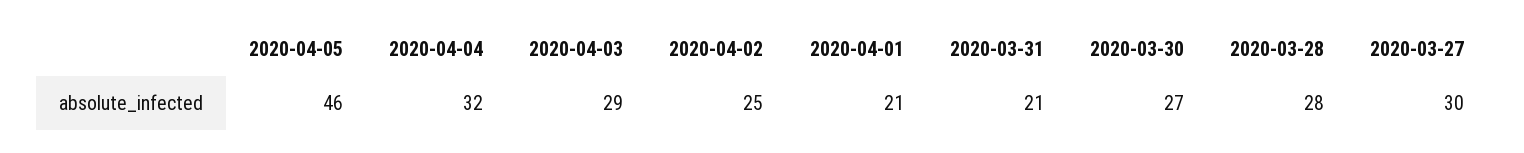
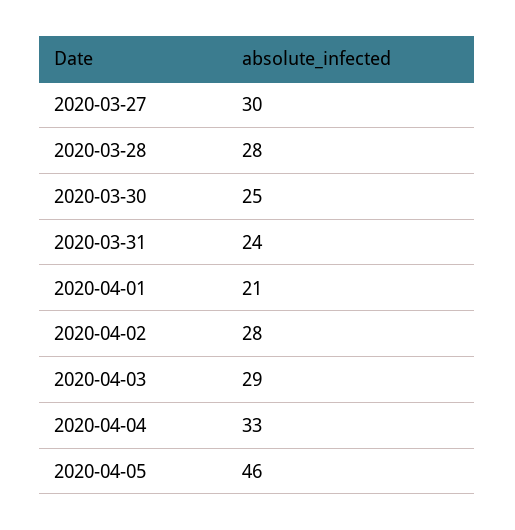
2020-04-04: 32 -> 33
2020-04-02: 25 -> 28
2020-03-31: 21 -> 24
2020-03-30: 27 -> 25

